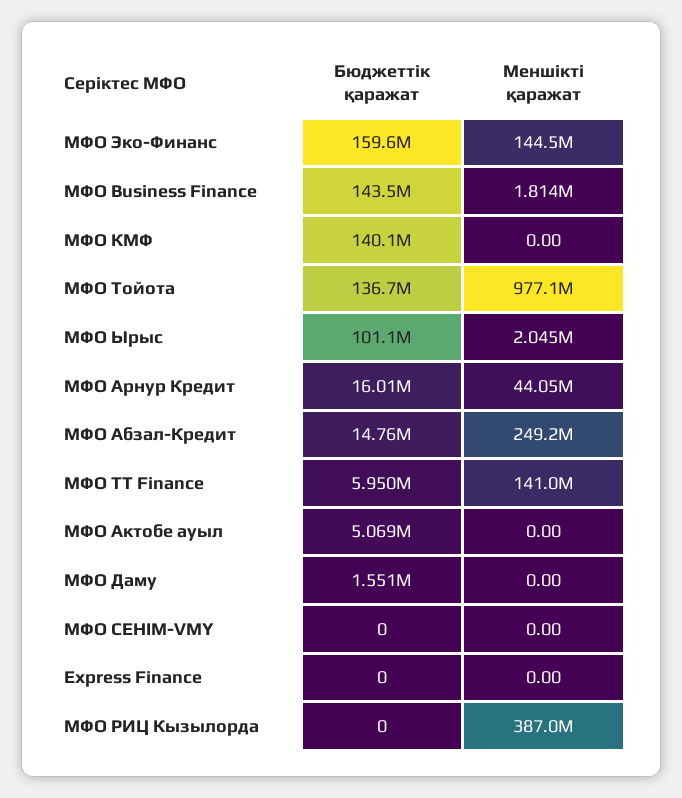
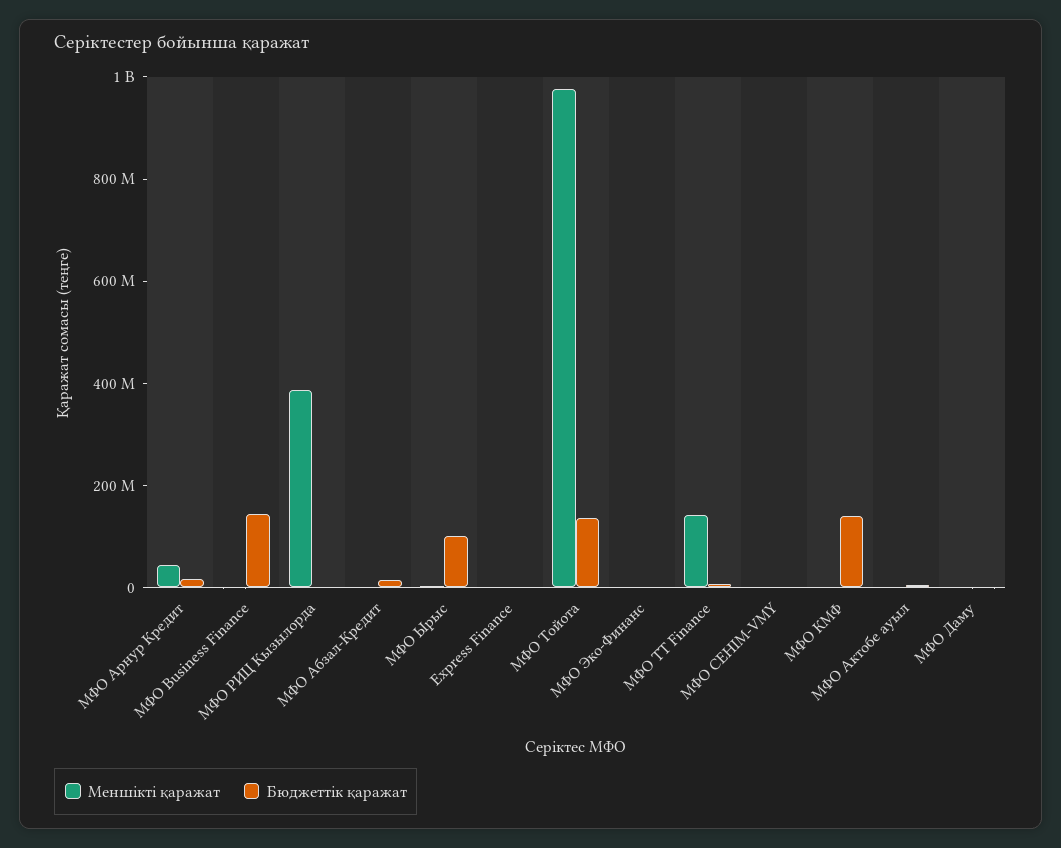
Бюджеттік қаражат, МФО Эко-Финанс: 159600000 -> 0
Меншікті қаражат, МФО Эко-Финанс: 144500000 -> 0
Меншікті қаражат, МФО Абзал-Кредит: 249200000 -> 0

